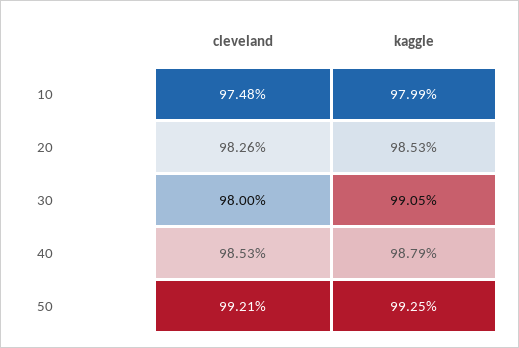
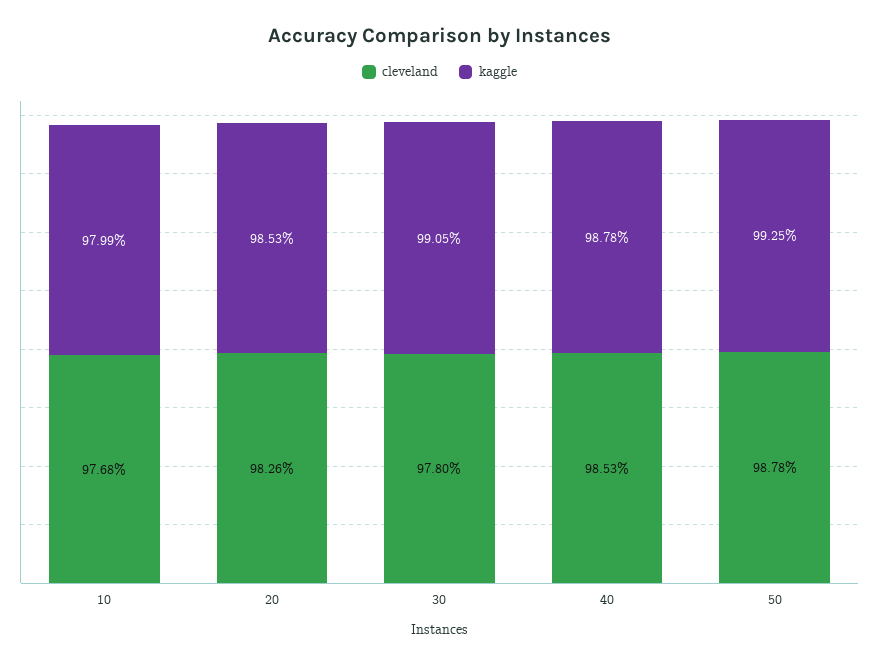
cleveland, 10: 97.48 -> 97.68
cleveland, 30: 98 -> 97.8
kaggle, 40: 98.79 -> 98.78
cleveland, 50: 99.21 -> 98.78

